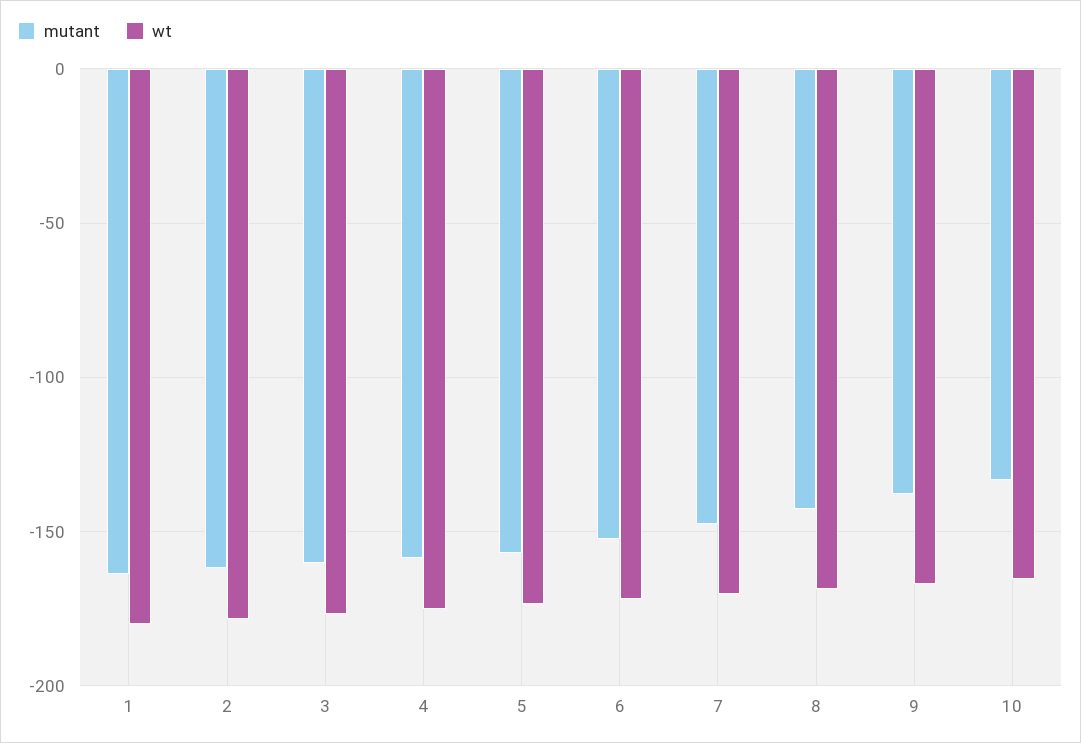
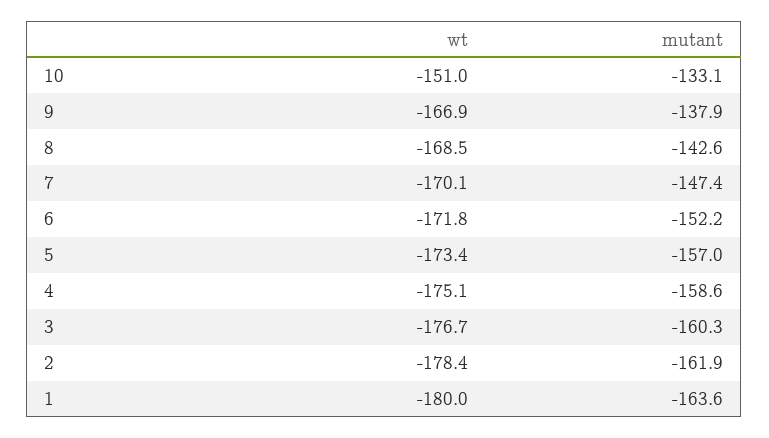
wt, 10: -165 -> -151

